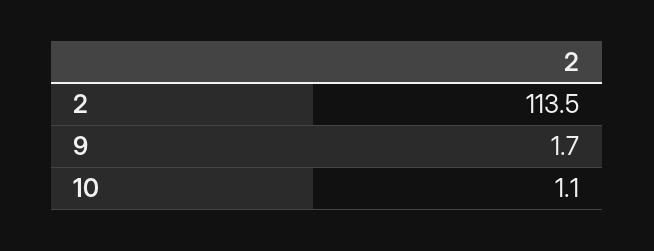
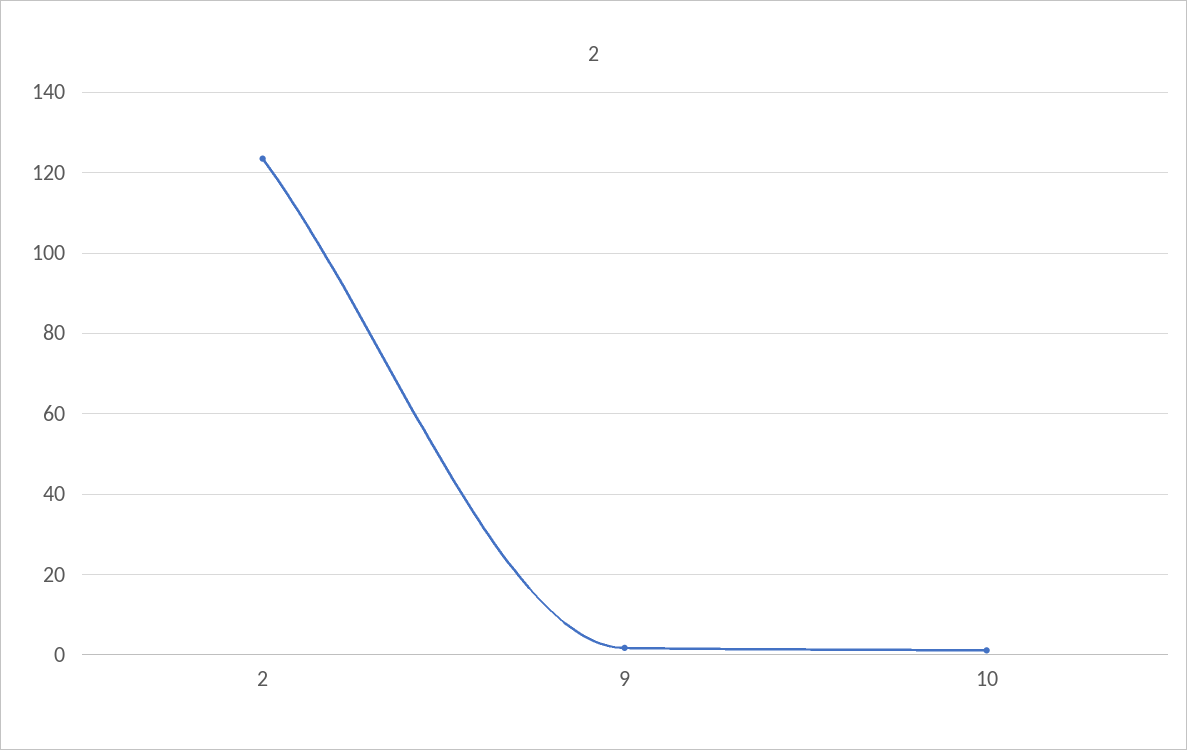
2: 113.5 -> 124

